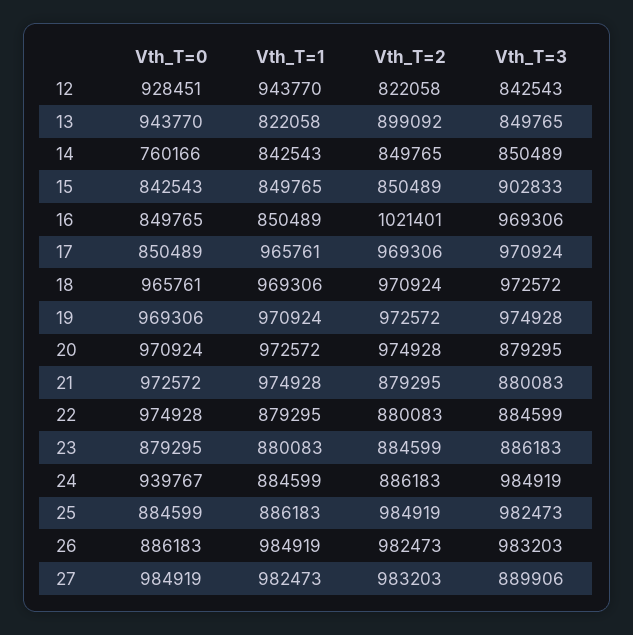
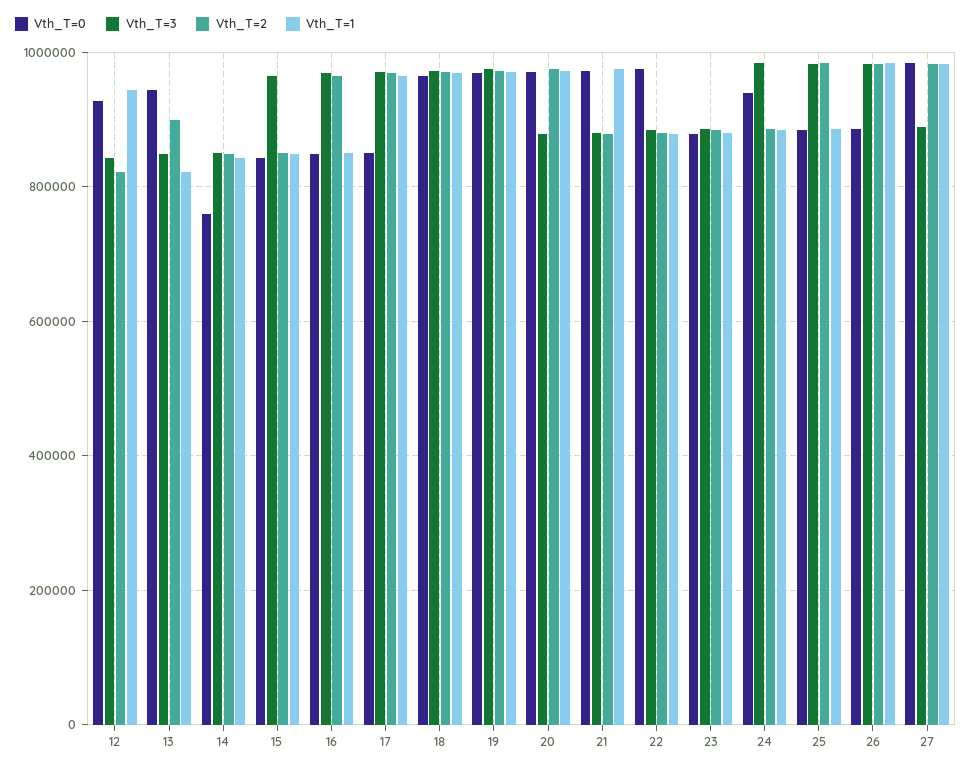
Vth_T=3, 15: 902833 -> 960000
Vth_T=2, 16: 1021401 -> 960000

